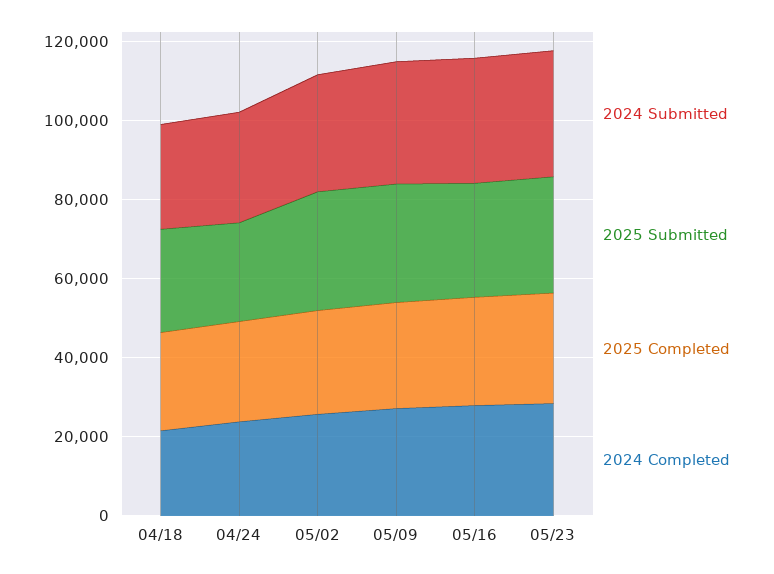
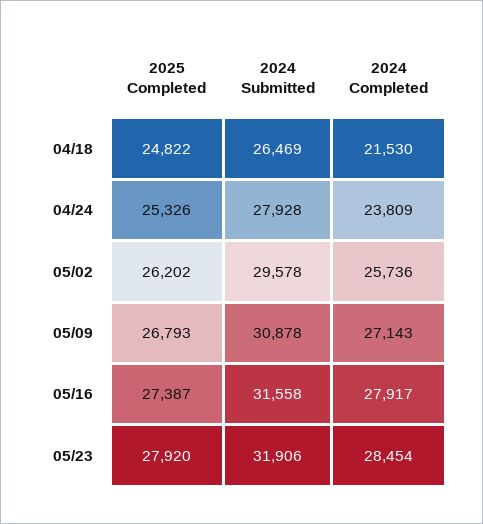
2025 Submitted, 04/18: 25000 -> none
2025 Submitted, 04/24: 25000 -> none
2025 Submitted, 05/02: 30000 -> none
2025 Submitted, 05/09: 30000 -> none
2025 Submitted, 05/16: 30000 -> none
2025 Submitted, 05/23: 30000 -> none

